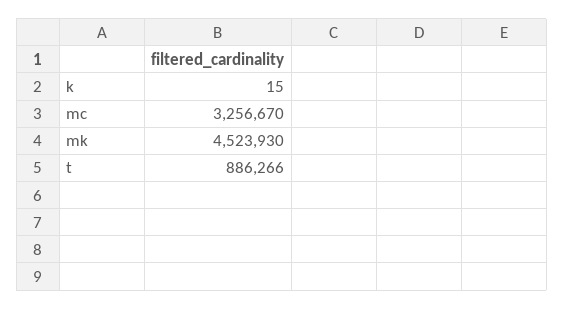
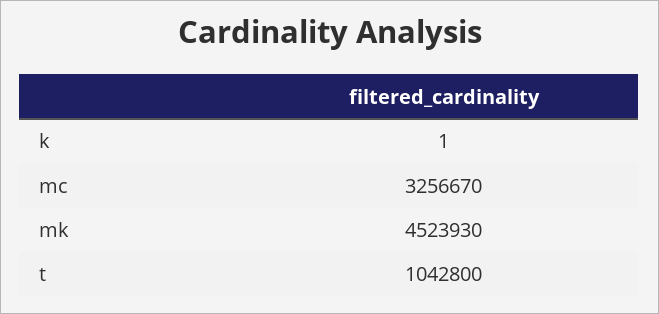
k: 15 -> 1
t: 886266 -> 1042800

